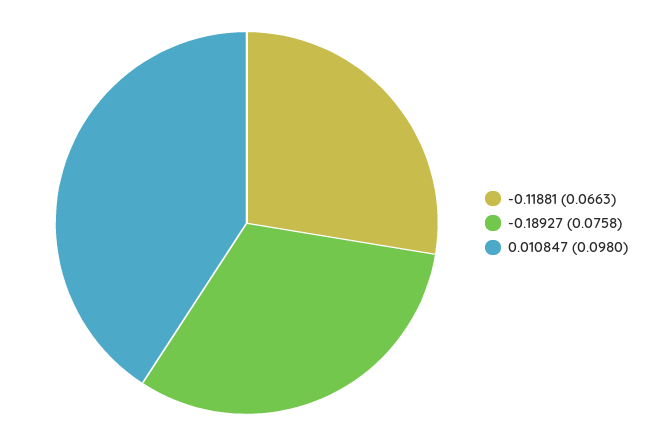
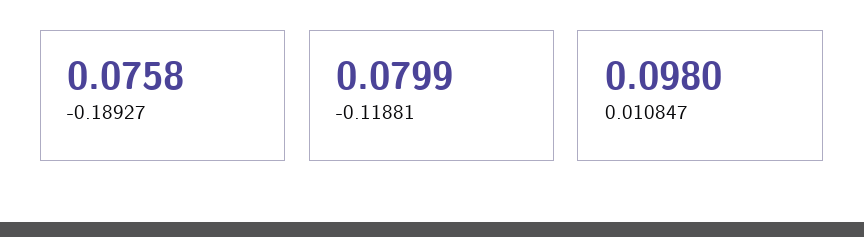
-0.11881: 0.0663 -> 0.0799

